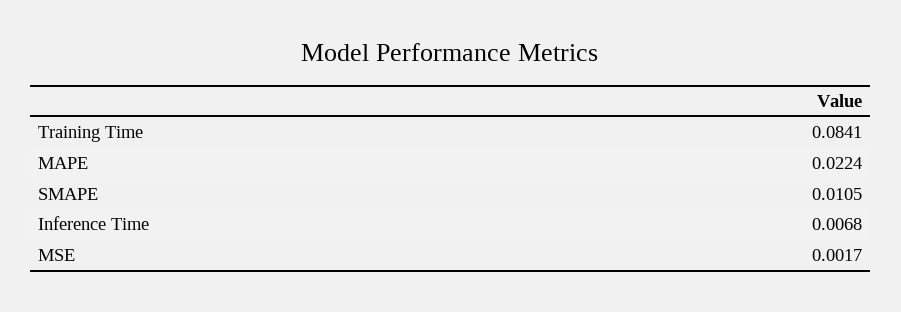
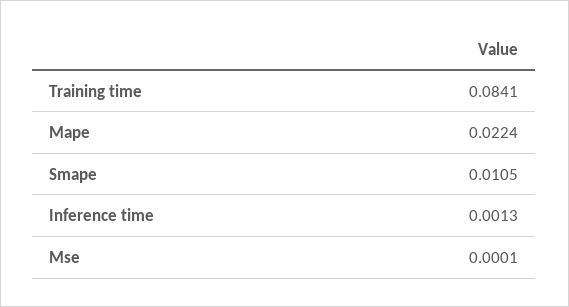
Inference Time: 0.0068 -> 0.0013
MSE: 0.0017 -> 0.0001

